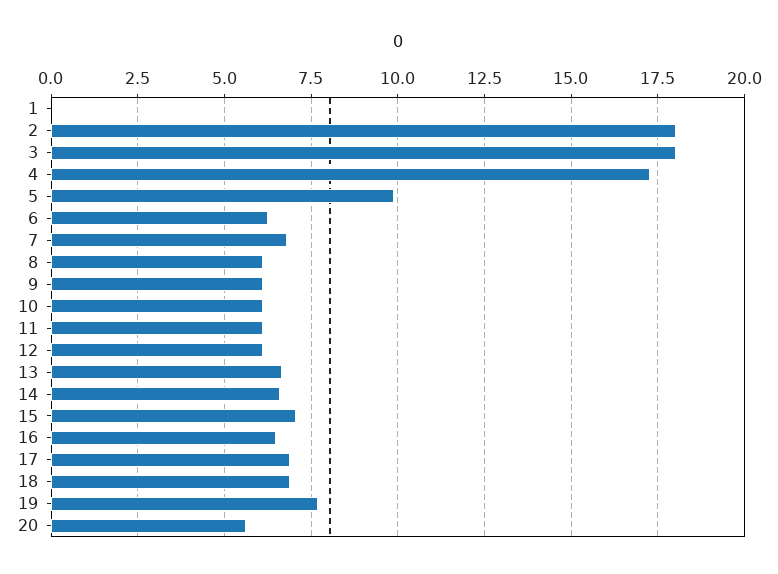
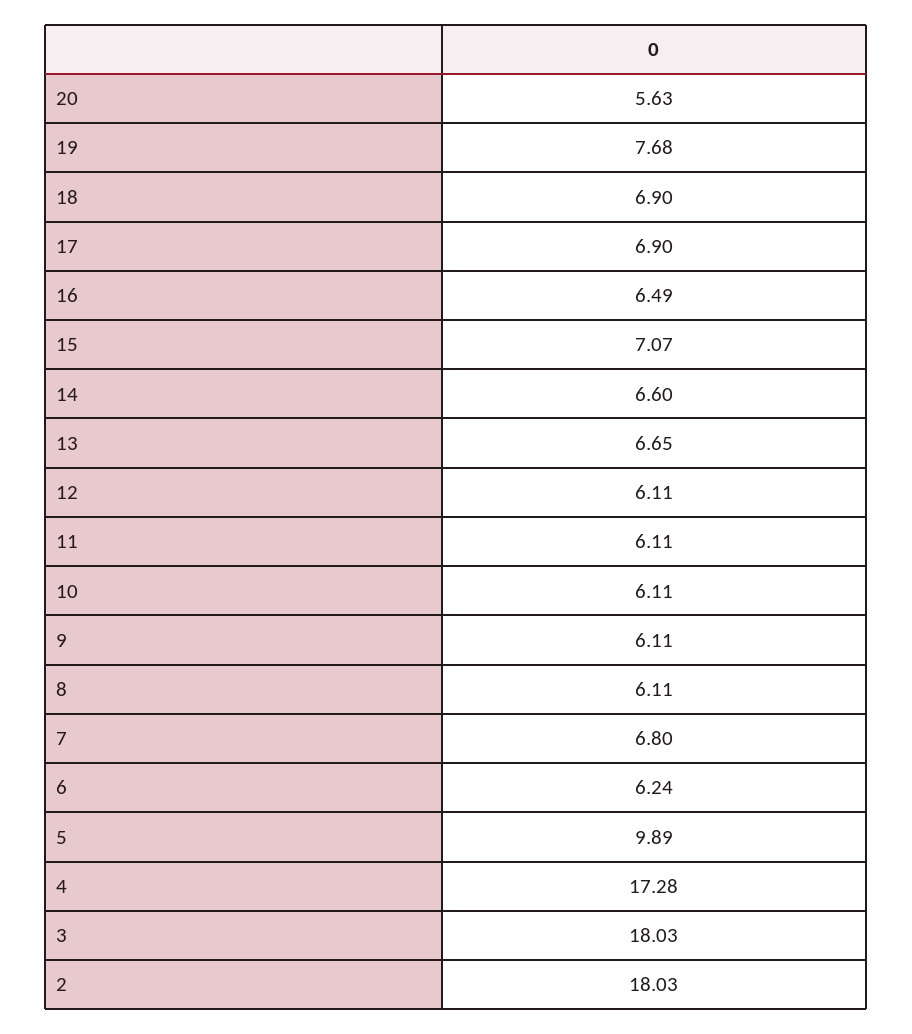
1: 0 -> none

